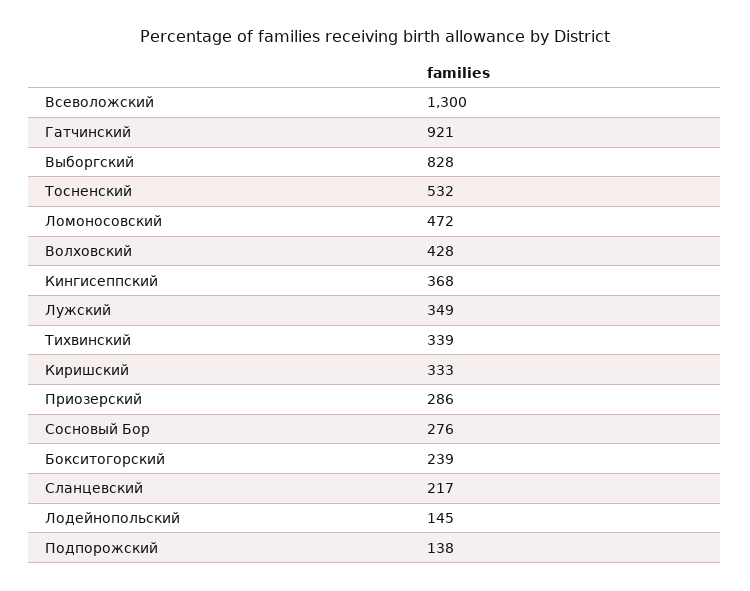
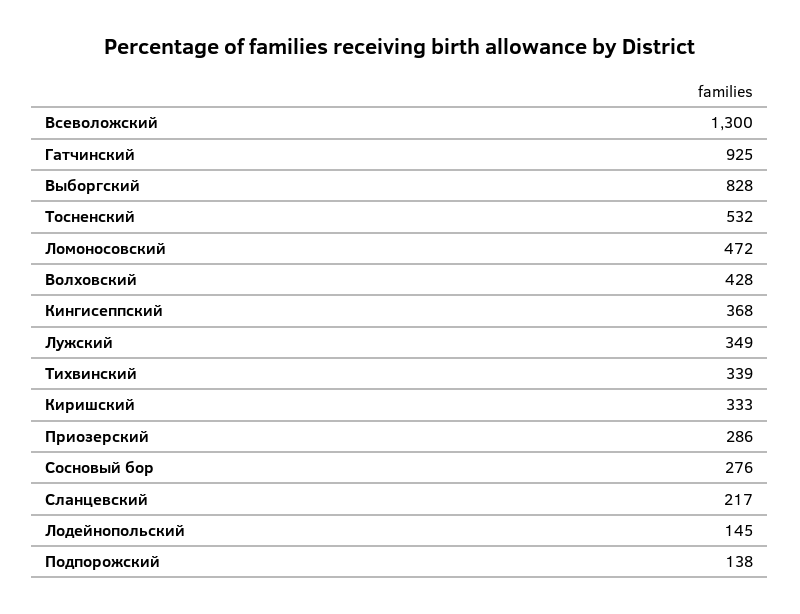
Гатчинский: 921 -> 925
Бокситогорский: 239 -> none

